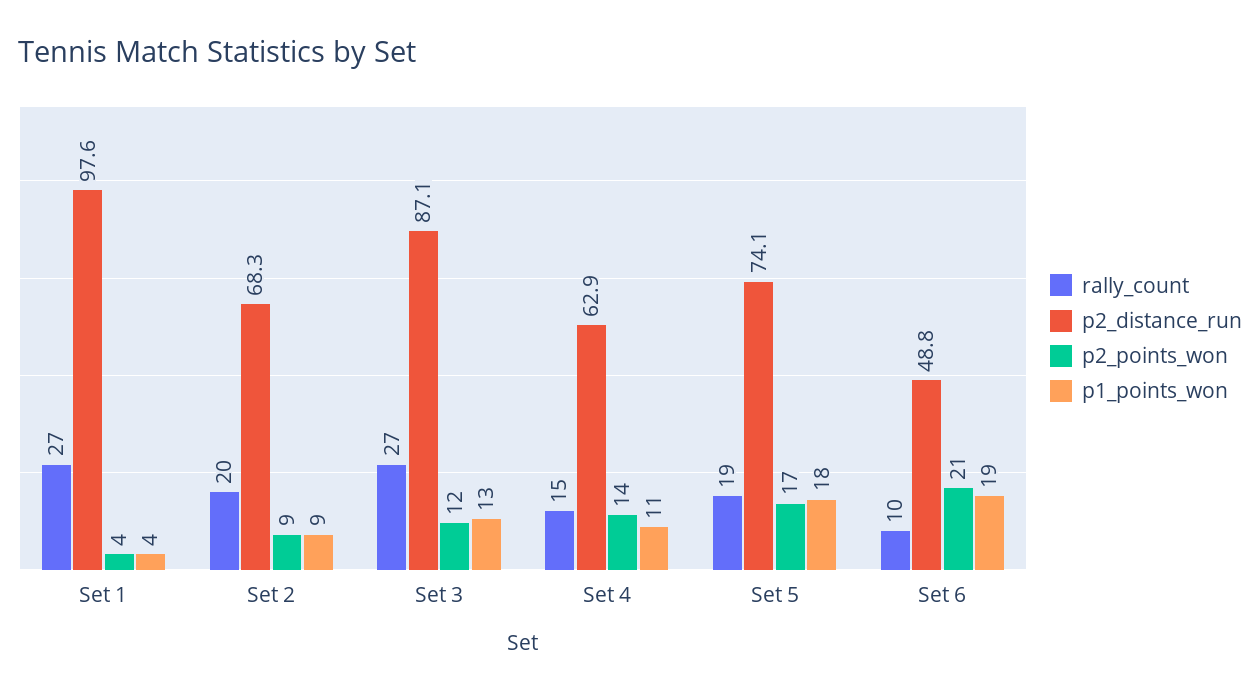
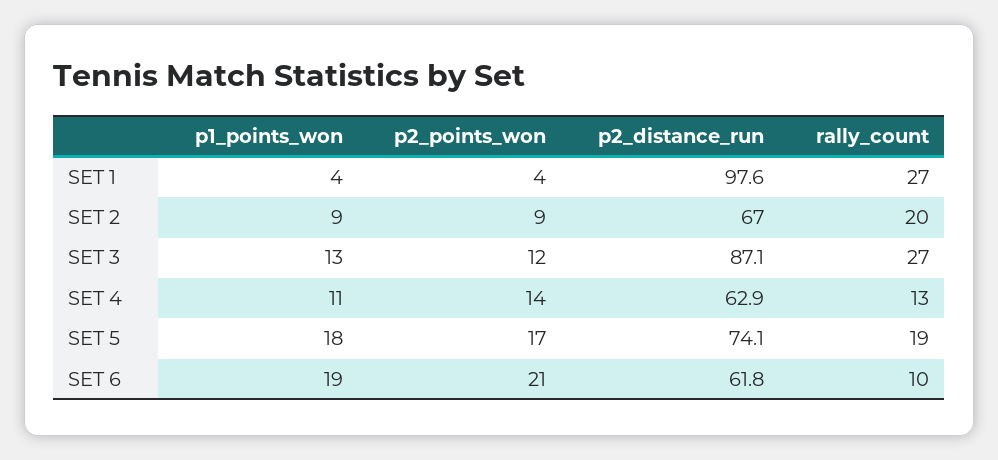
p2_distance_run, Set 2: 68.3 -> 67
rally_count, Set 4: 15 -> 13
p2_distance_run, Set 6: 48.8 -> 61.8

